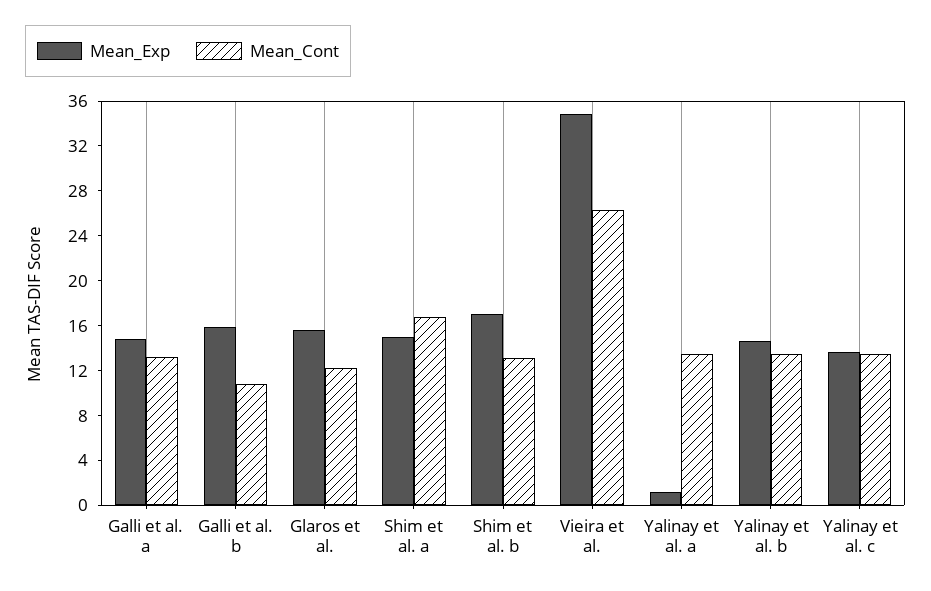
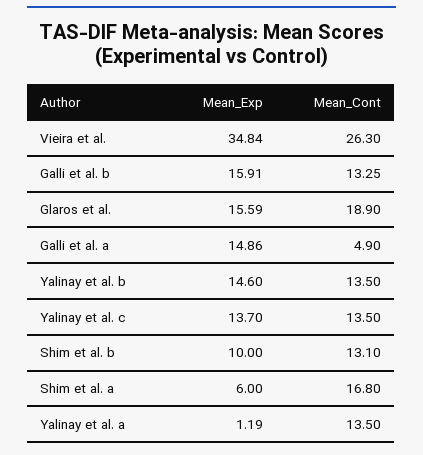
Mean_Cont, Galli et al. a: 13 -> 4.9
Mean_Cont, Galli et al. b: 11 -> 13.25
Mean_Cont, Glaros et al.: 12 -> 18.9
Mean_Exp, Shim et al. a: 15 -> 6
Mean_Exp, Shim et al. b: 17 -> 10

